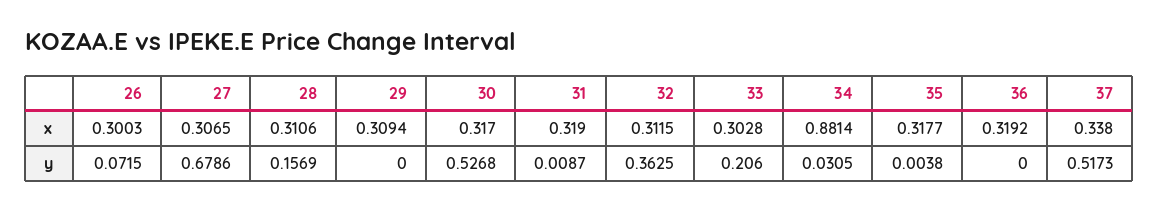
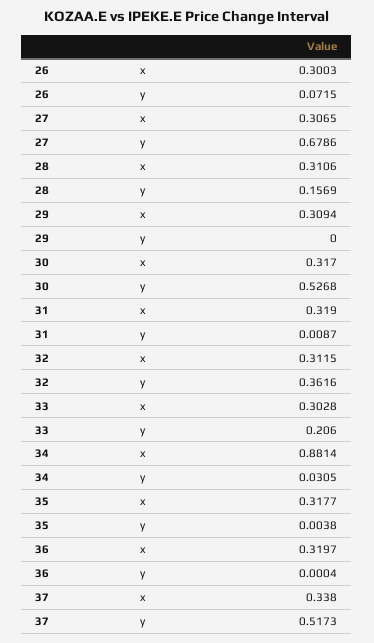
36, x: 0.3192 -> 0.3197
32, y: 0.3625 -> 0.3616
36, y: 0 -> 0.0004

